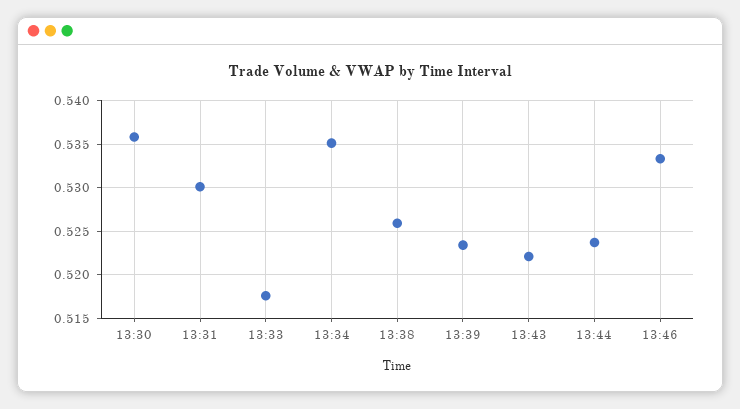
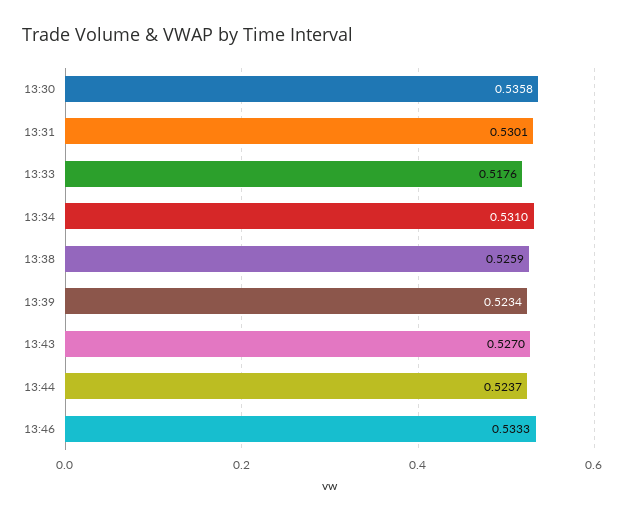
13:34: 0.535 -> 0.531
13:43: 0.522 -> 0.527

